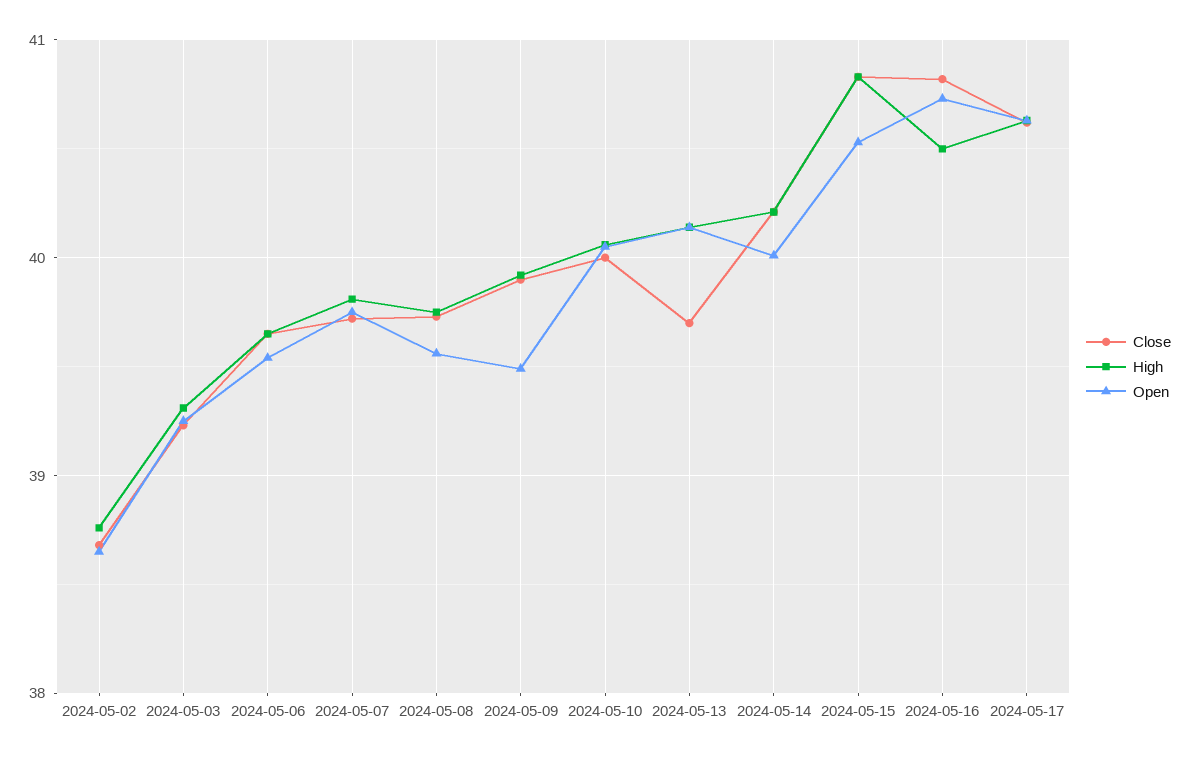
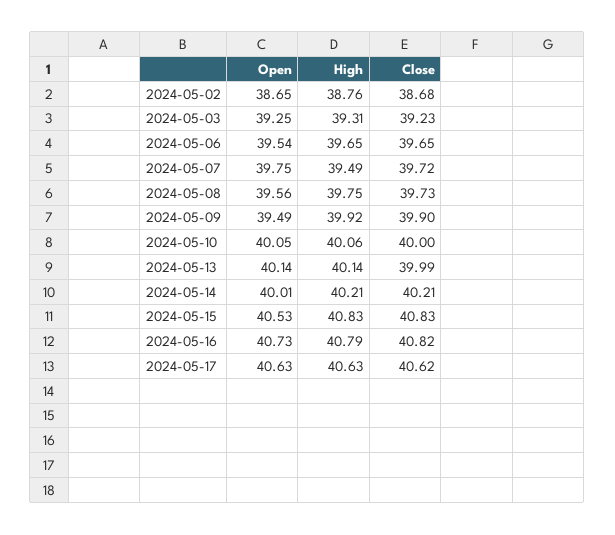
High, 2024-05-07: 39.8 -> 39.49
Close, 2024-05-13: 39.7 -> 39.99
High, 2024-05-16: 40.5 -> 40.79

